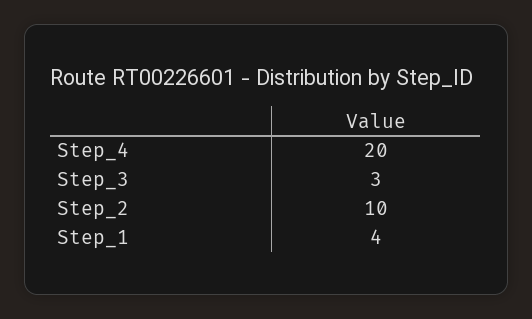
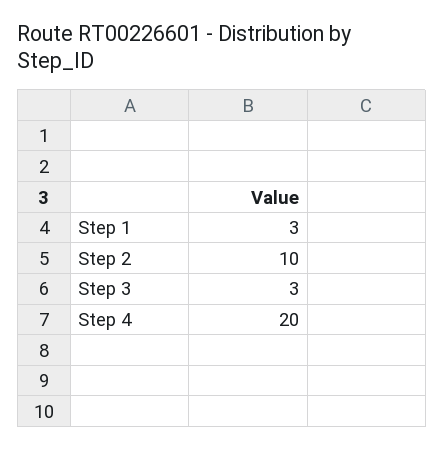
Step_1: 4 -> 3

